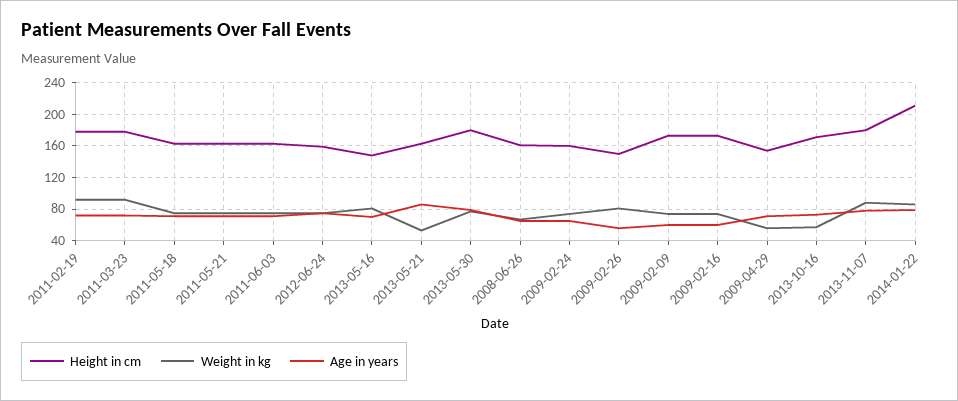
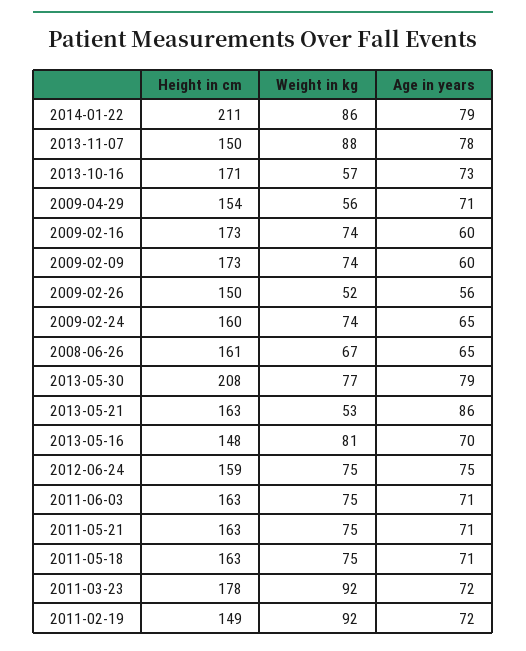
Height in cm, 2011-02-19: 180 -> 149
Height in cm, 2013-05-30: 180 -> 208
Weight in kg, 2009-02-26: 80 -> 52
Height in cm, 2013-11-07: 180 -> 150

